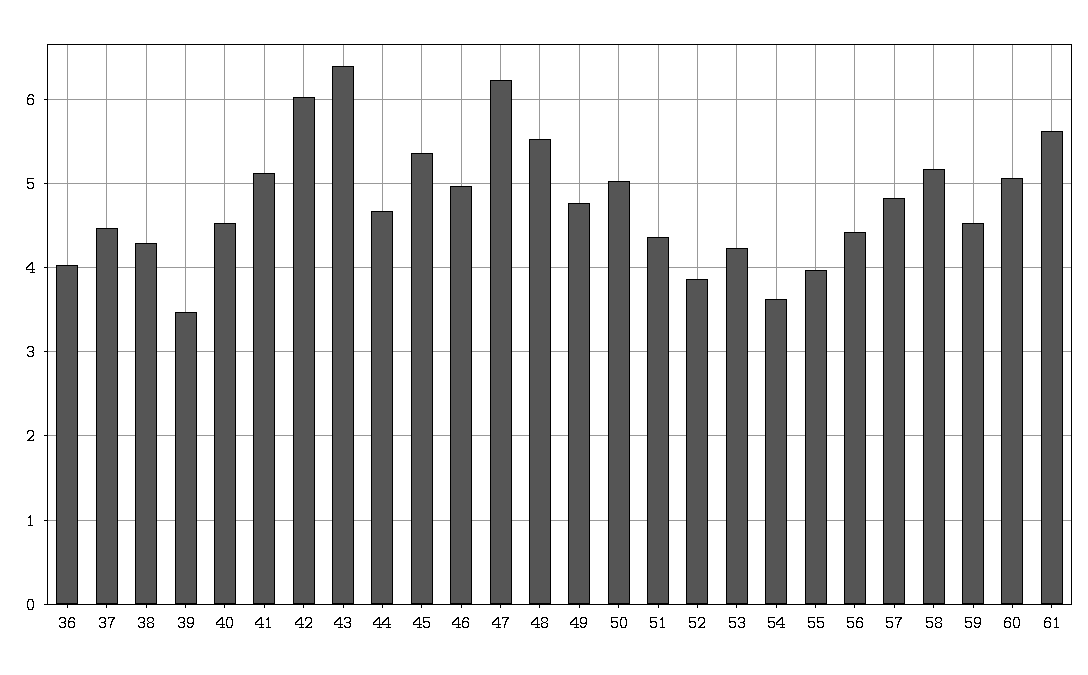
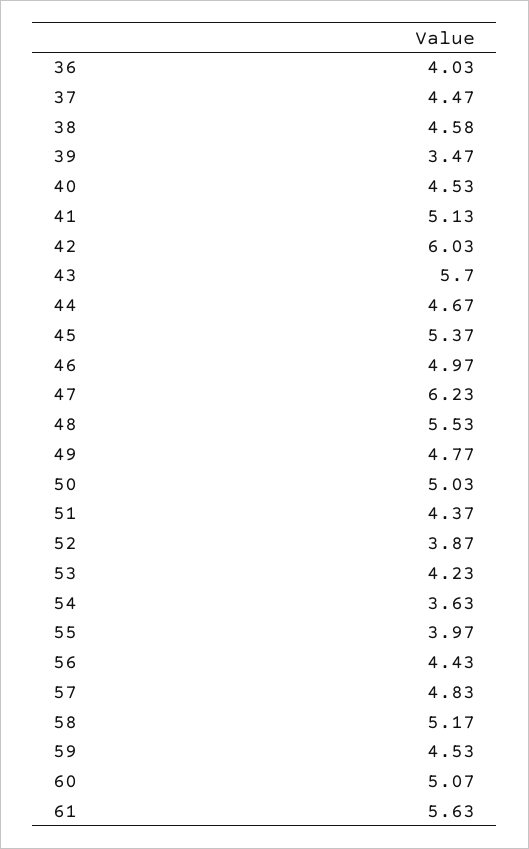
38: 4.3 -> 4.58
43: 6.4 -> 5.7

